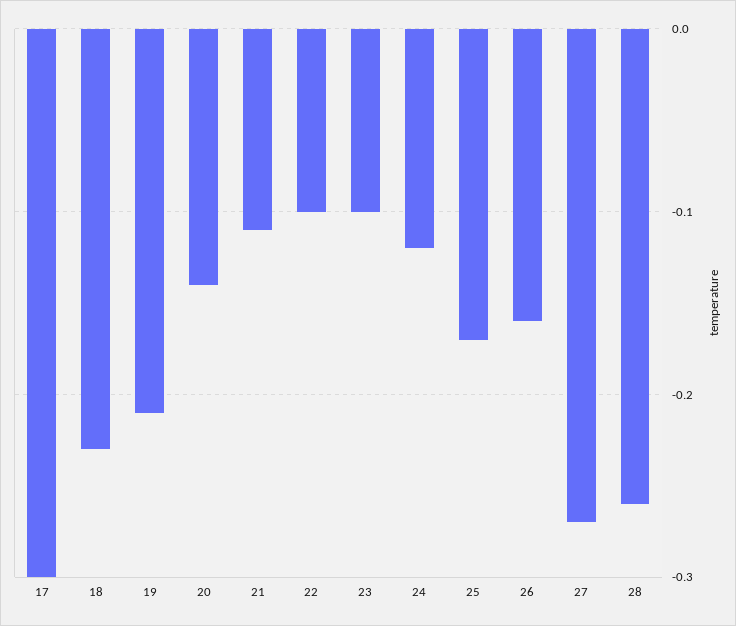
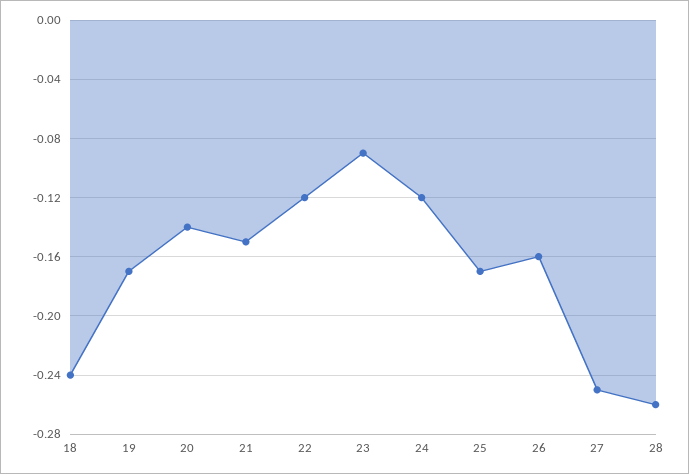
17: -0.3 -> none
18: -0.23 -> -0.24
19: -0.21 -> -0.17
21: -0.11 -> -0.15
22: -0.1 -> -0.12
23: -0.1 -> -0.09
27: -0.27 -> -0.25

